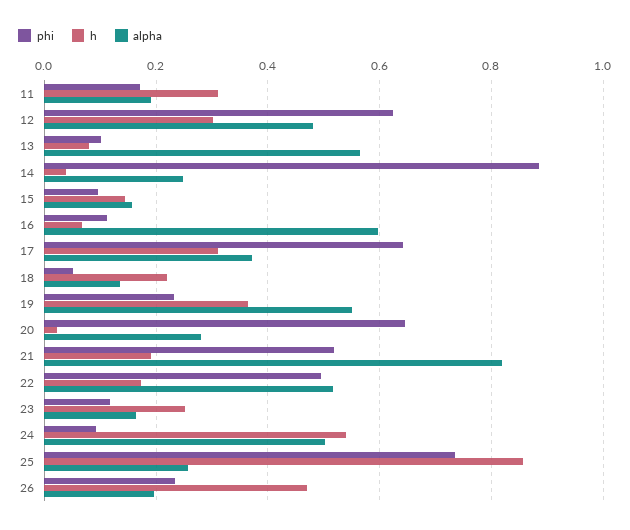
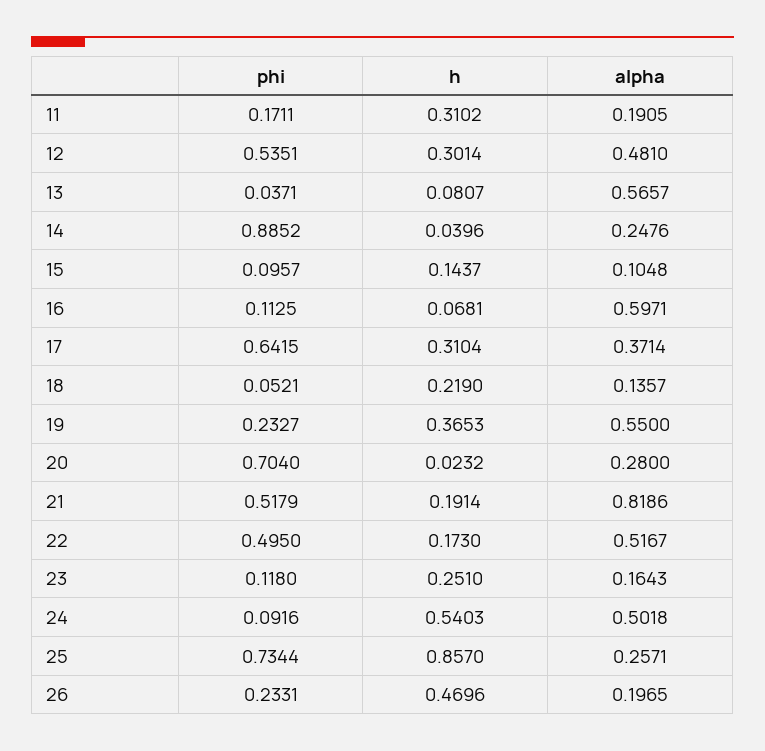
phi, 12: 0.62 -> 0.5351
phi, 13: 0.1 -> 0.0371
alpha, 15: 0.16 -> 0.1048
phi, 20: 0.64 -> 0.704

